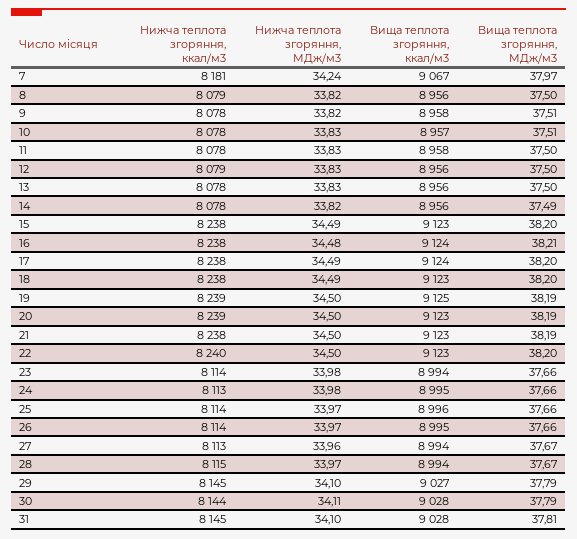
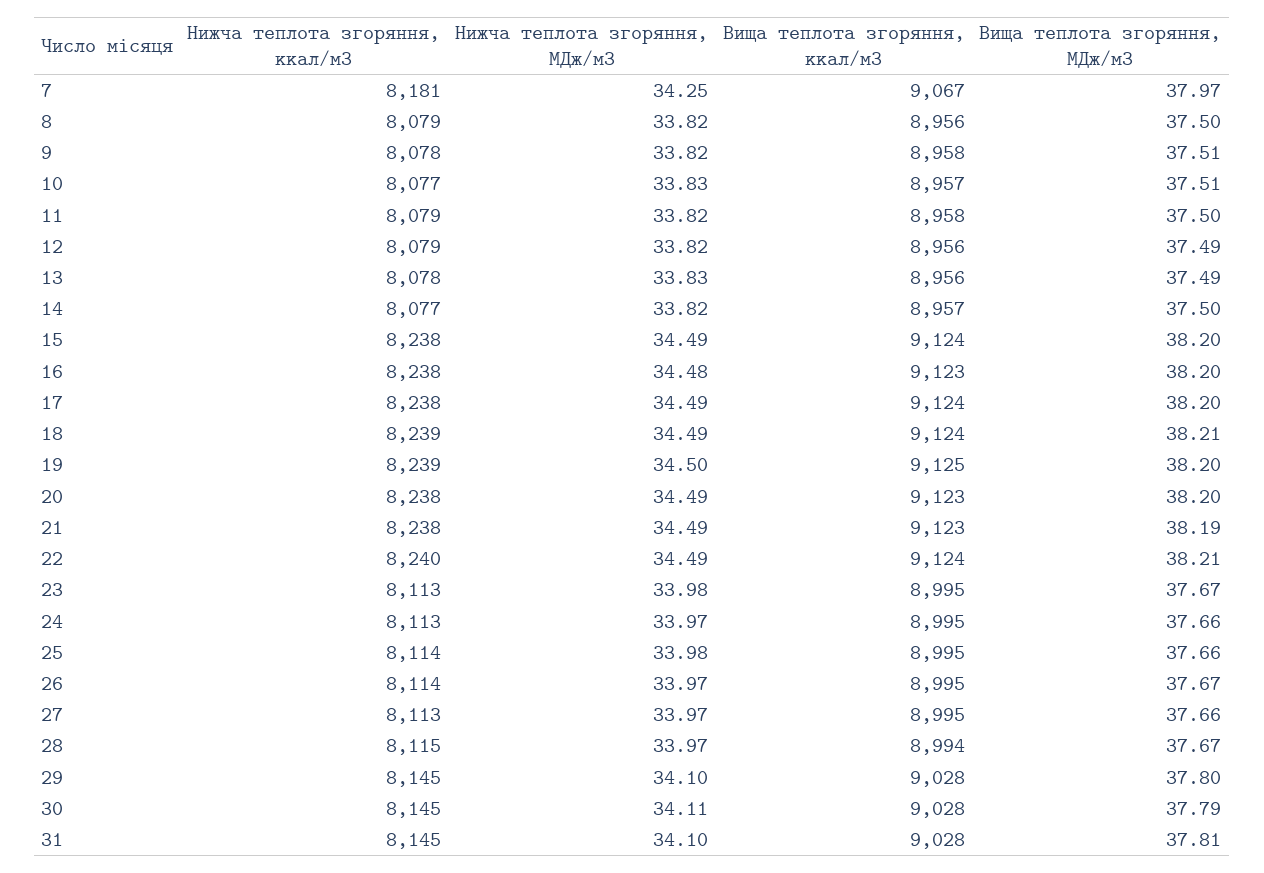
Нижча теплота згоряння, МДж/м3, 7: 34.24 -> 34.25
Нижча теплота згоряння, ккал/м3, 10: 8078 -> 8077
Нижча теплота згоряння, ккал/м3, 11: 8078 -> 8079
Нижча теплота згоряння, МДж/м3, 11: 33.83 -> 33.82
Нижча теплота згоряння, МДж/м3, 12: 33.83 -> 33.82
Вища теплота згоряння, МДж/м3, 12: 37.5 -> 37.49
Вища теплота згоряння, МДж/м3, 13: 37.5 -> 37.49
Нижча теплота згоряння, ккал/м3, 14: 8078 -> 8077
Вища теплота згоряння, ккал/м3, 14: 8956 -> 8957
Вища теплота згоряння, МДж/м3, 14: 37.49 -> 37.5
Вища теплота згоряння, ккал/м3, 15: 9123 -> 9124
Вища теплота згоряння, ккал/м3, 16: 9124 -> 9123
Вища теплота згоряння, МДж/м3, 16: 38.21 -> 38.2
Нижча теплота згоряння, ккал/м3, 18: 8238 -> 8239
Вища теплота згоряння, ккал/м3, 18: 9123 -> 9124
Вища теплота згоряння, МДж/м3, 18: 38.2 -> 38.21
Вища теплота згоряння, МДж/м3, 19: 38.19 -> 38.2
Нижча теплота згоряння, ккал/м3, 20: 8239 -> 8238
Нижча теплота згоряння, МДж/м3, 20: 34.5 -> 34.49
Вища теплота згоряння, МДж/м3, 20: 38.19 -> 38.2
Нижча теплота згоряння, МДж/м3, 21: 34.5 -> 34.49
Нижча теплота згоряння, МДж/м3, 22: 34.5 -> 34.49
Вища теплота згоряння, ккал/м3, 22: 9123 -> 9124
Вища теплота згоряння, МДж/м3, 22: 38.2 -> 38.21
Нижча теплота згоряння, ккал/м3, 23: 8114 -> 8113
Вища теплота згоряння, ккал/м3, 23: 8994 -> 8995
Вища теплота згоряння, МДж/м3, 23: 37.66 -> 37.67
Нижча теплота згоряння, МДж/м3, 24: 33.98 -> 33.97
Нижча теплота згоряння, МДж/м3, 25: 33.97 -> 33.98
Вища теплота згоряння, ккал/м3, 25: 8996 -> 8995
Вища теплота згоряння, МДж/м3, 26: 37.66 -> 37.67
Нижча теплота згоряння, МДж/м3, 27: 33.96 -> 33.97
Вища теплота згоряння, ккал/м3, 27: 8994 -> 8995
Вища теплота згоряння, МДж/м3, 27: 37.67 -> 37.66
Вища теплота згоряння, ккал/м3, 29: 9027 -> 9028
Вища теплота згоряння, МДж/м3, 29: 37.79 -> 37.8
Нижча теплота згоряння, ккал/м3, 30: 8144 -> 8145

